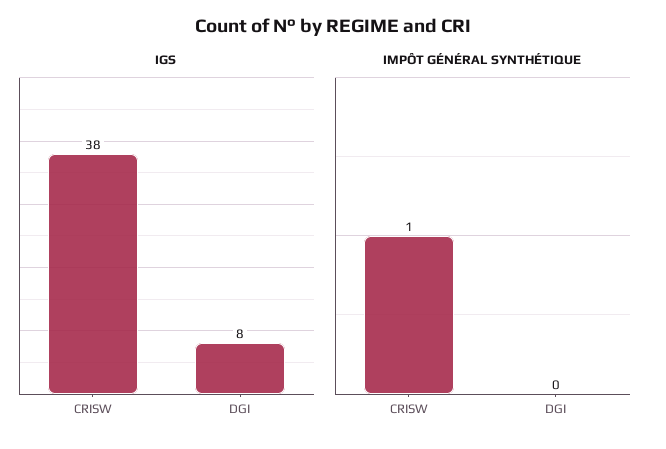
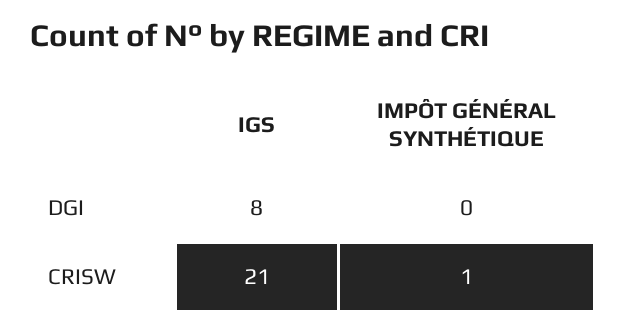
IGS, CRISW: 38 -> 21

